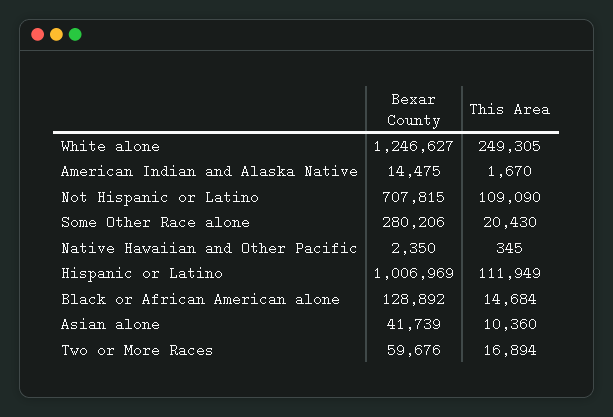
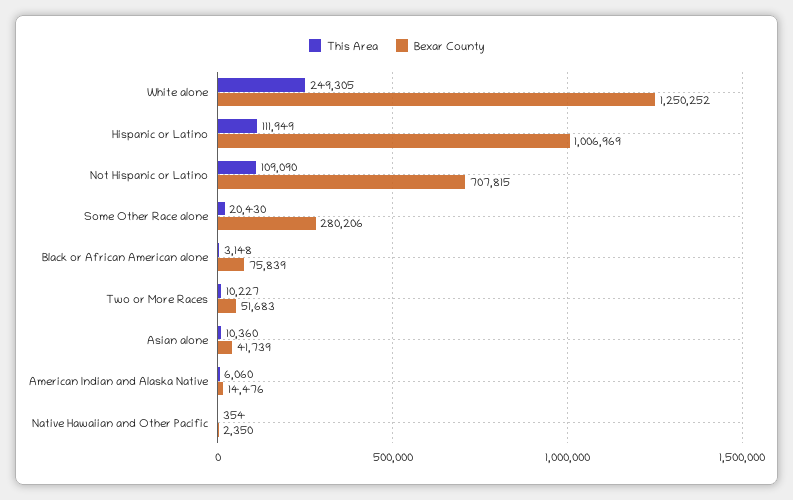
Bexar County, White alone: 1246627 -> 1250252
Bexar County, American Indian and Alaska Native: 14475 -> 14476
This Area, American Indian and Alaska Native: 1670 -> 6060
This Area, Native Hawaiian and Other Pacific: 345 -> 354
Bexar County, Black or African American alone: 128892 -> 75839
This Area, Black or African American alone: 14684 -> 3148
Bexar County, Two or More Races: 59676 -> 51683
This Area, Two or More Races: 16894 -> 10227

